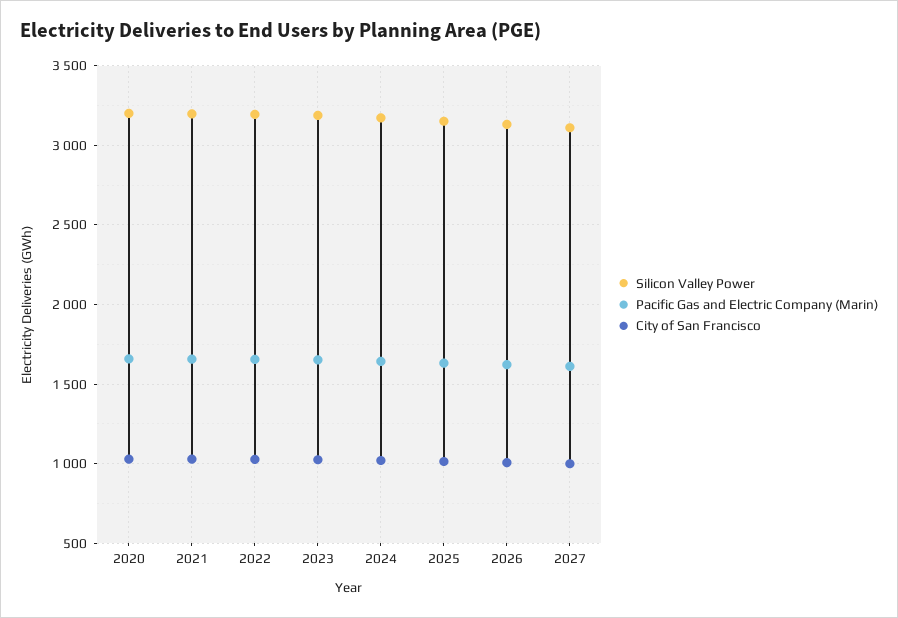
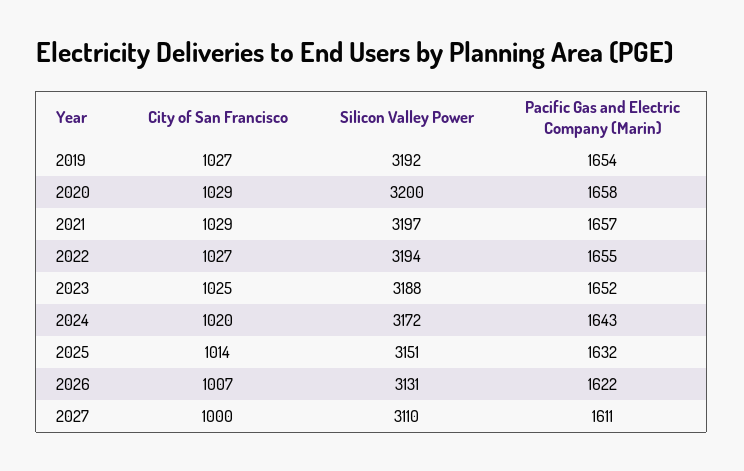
City of San Francisco, 2019: none -> 1027
Silicon Valley Power, 2019: none -> 3192
Pacific Gas and Electric Company (Marin), 2019: none -> 1654

